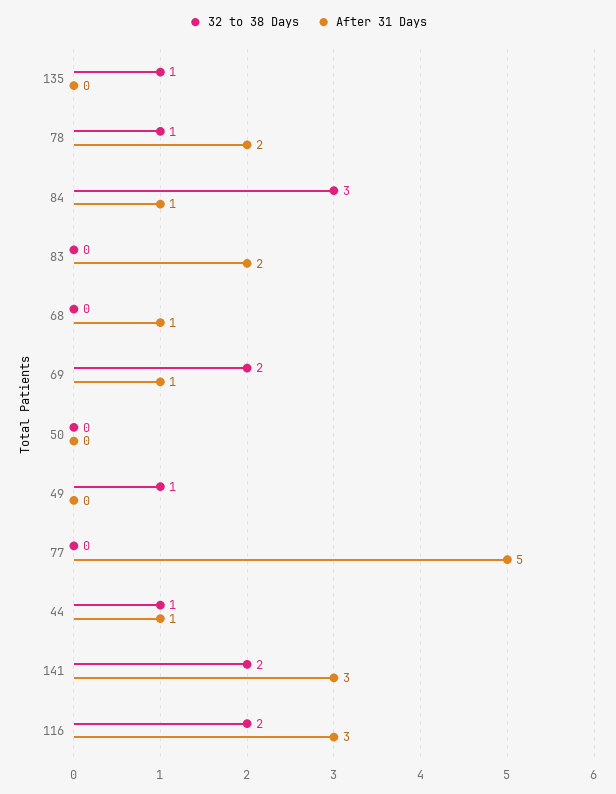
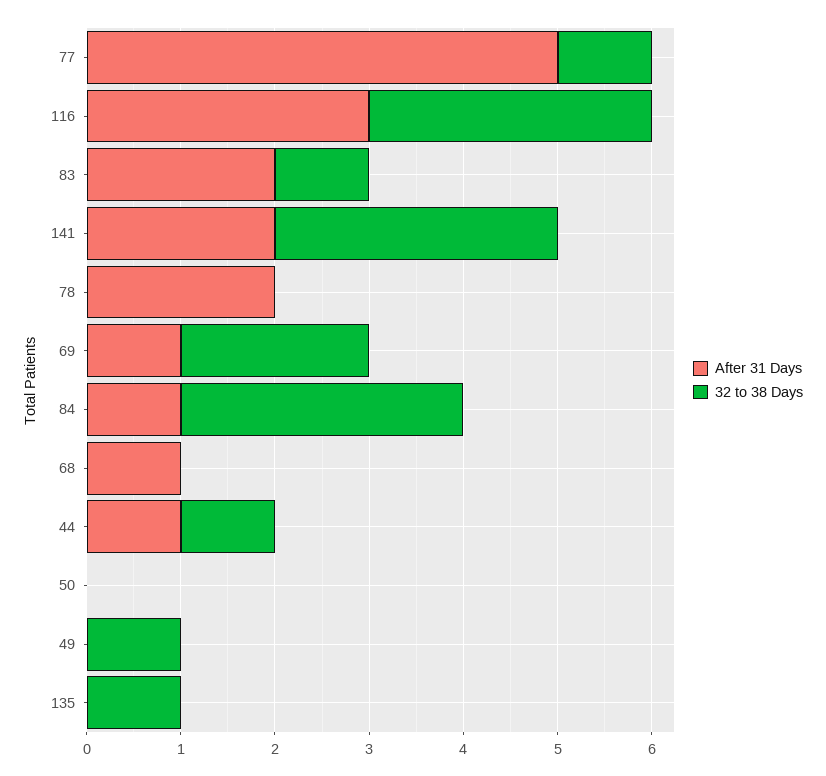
32 to 38 Days, 78: 1 -> 0
32 to 38 Days, 83: 0 -> 1
32 to 38 Days, 77: 0 -> 1
32 to 38 Days, 141: 2 -> 3
After 31 Days, 141: 3 -> 2
32 to 38 Days, 116: 2 -> 3

